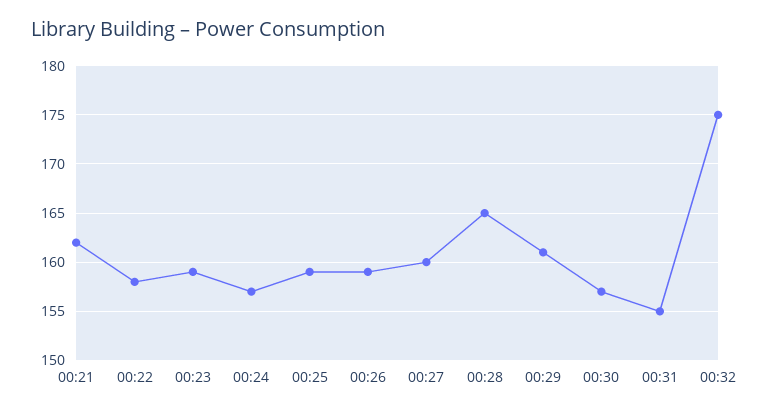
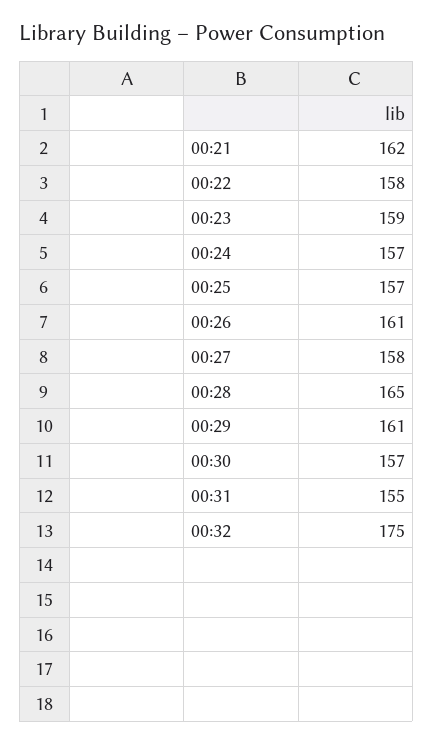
00:25: 159 -> 157
00:26: 159 -> 161
00:27: 160 -> 158

